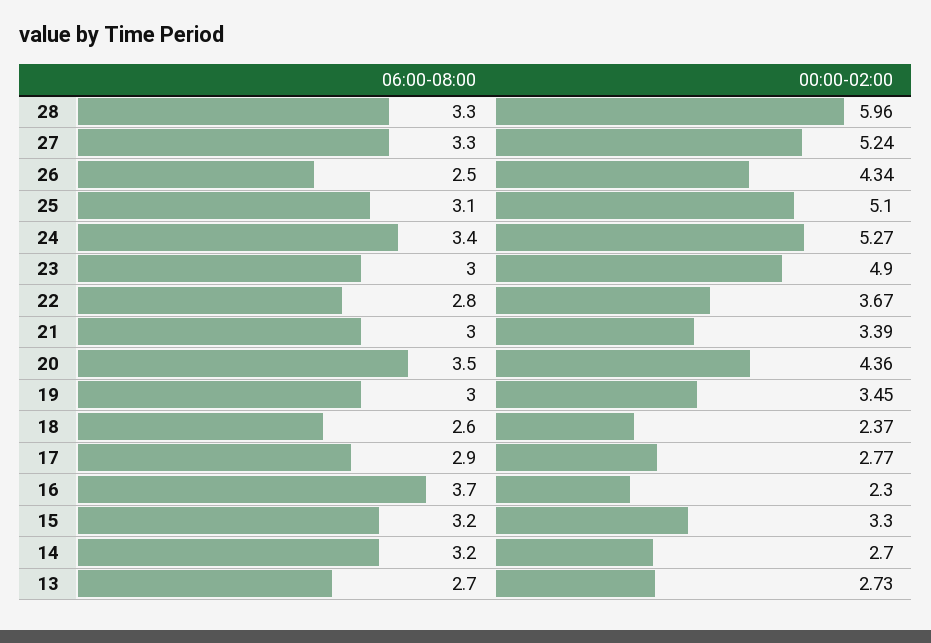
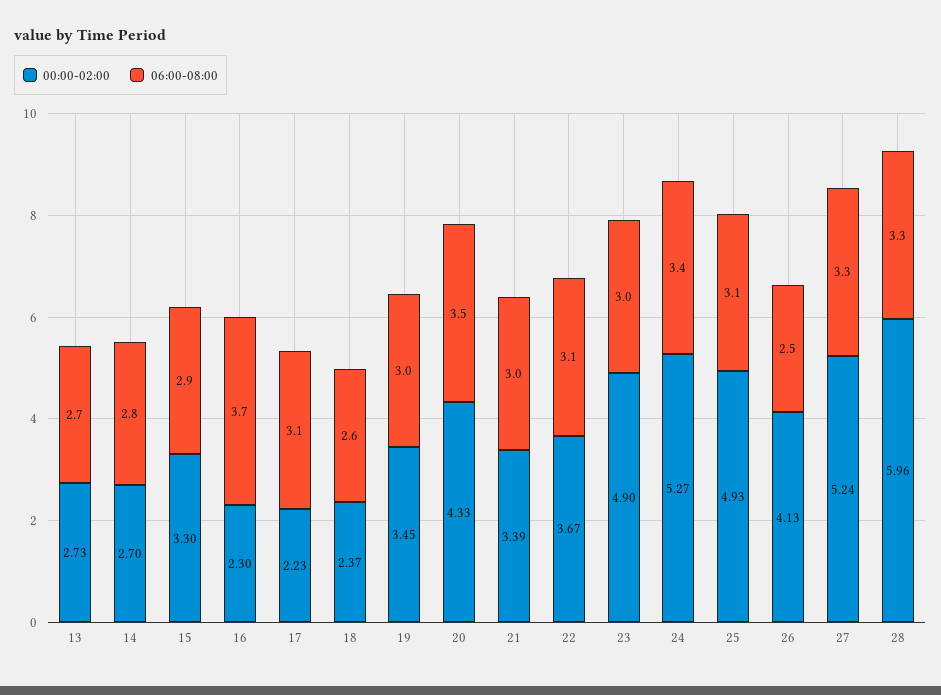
00:00-02:00, 26: 4.34 -> 4.13
00:00-02:00, 25: 5.1 -> 4.93
06:00-08:00, 22: 2.8 -> 3.1
00:00-02:00, 20: 4.36 -> 4.33
06:00-08:00, 17: 2.9 -> 3.1
00:00-02:00, 17: 2.77 -> 2.23
06:00-08:00, 15: 3.2 -> 2.9
06:00-08:00, 14: 3.2 -> 2.8

